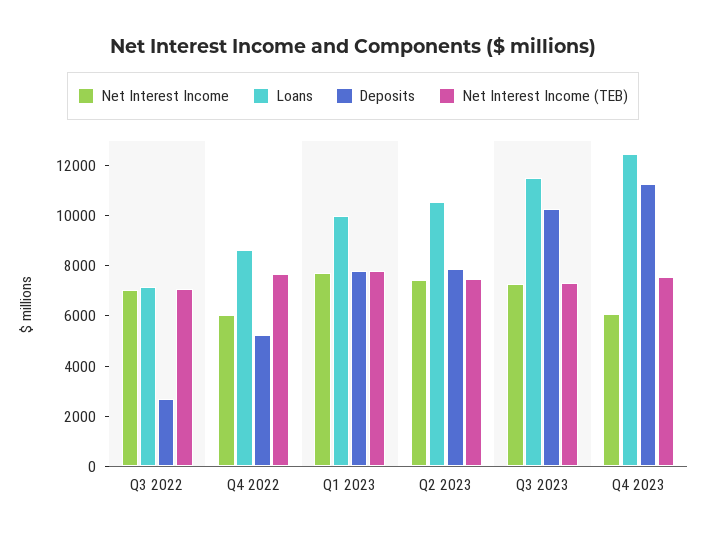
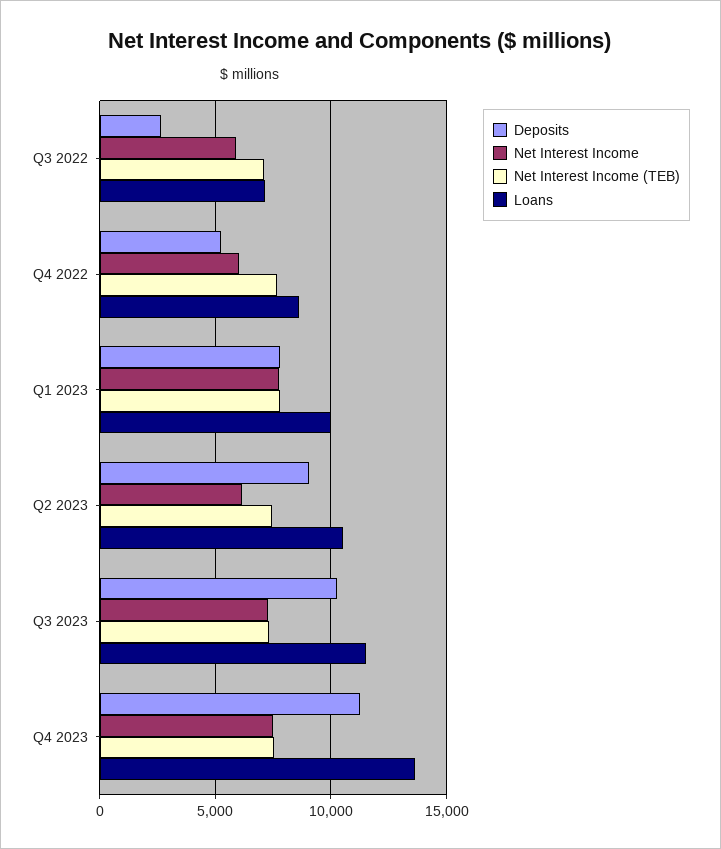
Net Interest Income, Q3 2022: 7000 -> 6000
Net Interest Income, Q2 2023: 7500 -> 6000
Deposits, Q2 2023: 8000 -> 9000
Net Interest Income, Q4 2023: 6000 -> 7500
Loans, Q4 2023: 12500 -> 13500

